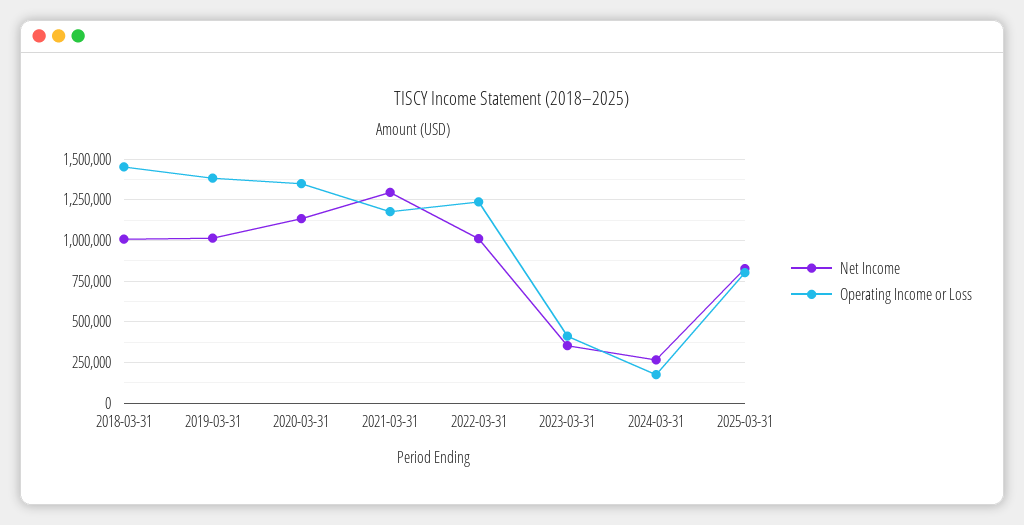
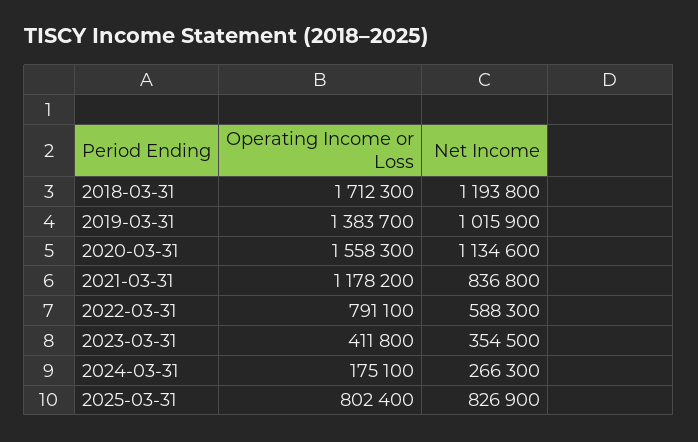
Net Income, 2018-03-31: 1000000 -> 1193800
Operating Income or Loss, 2018-03-31: 1450000 -> 1712300
Operating Income or Loss, 2020-03-31: 1350000 -> 1558300
Net Income, 2021-03-31: 1300000 -> 836800
Net Income, 2022-03-31: 1000000 -> 588300
Operating Income or Loss, 2022-03-31: 1250000 -> 791100

